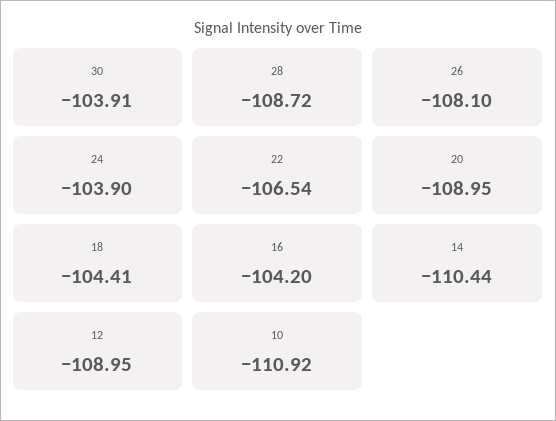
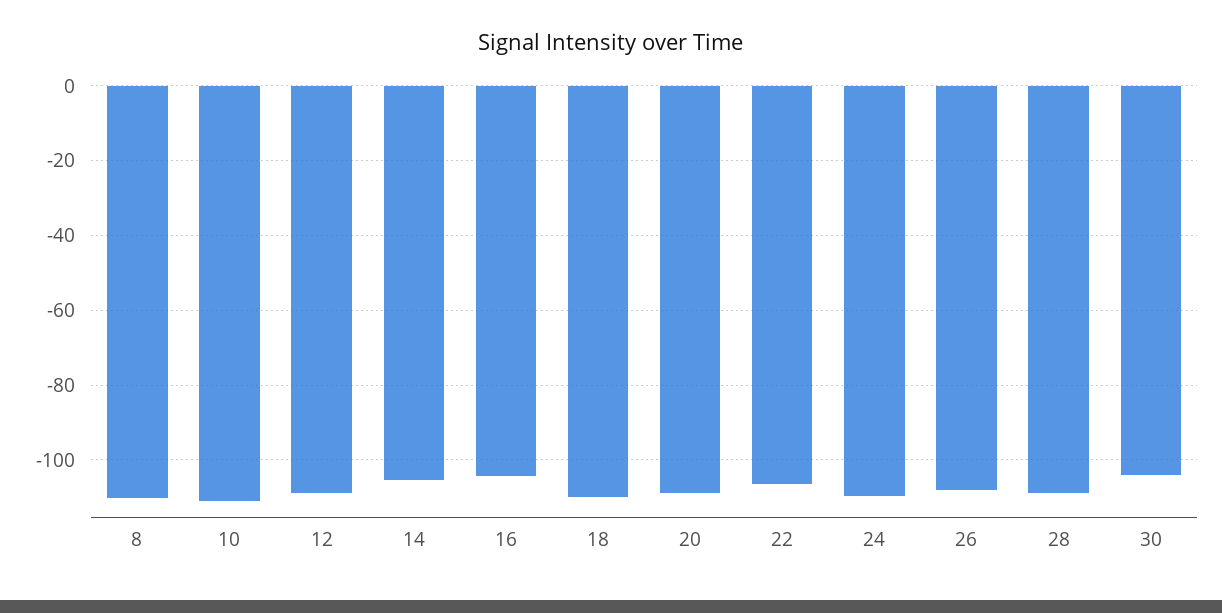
24: -103.9 -> -110
18: -104.41 -> -110
14: -110.44 -> -106
8: none -> -110

